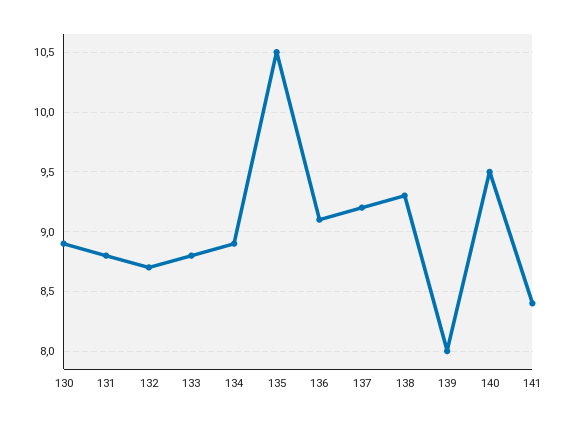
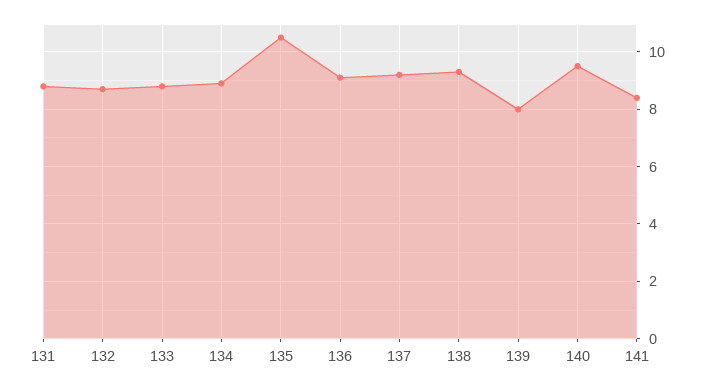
130: 8.9 -> none

